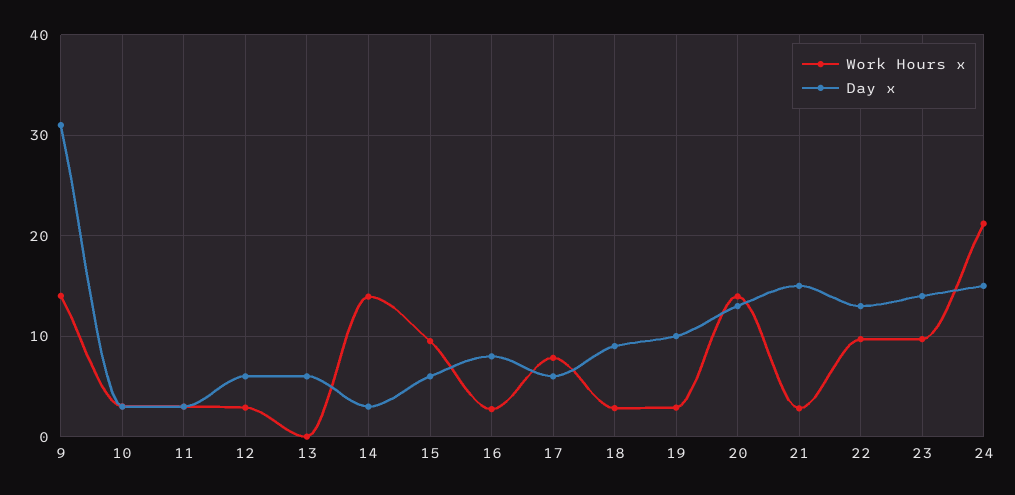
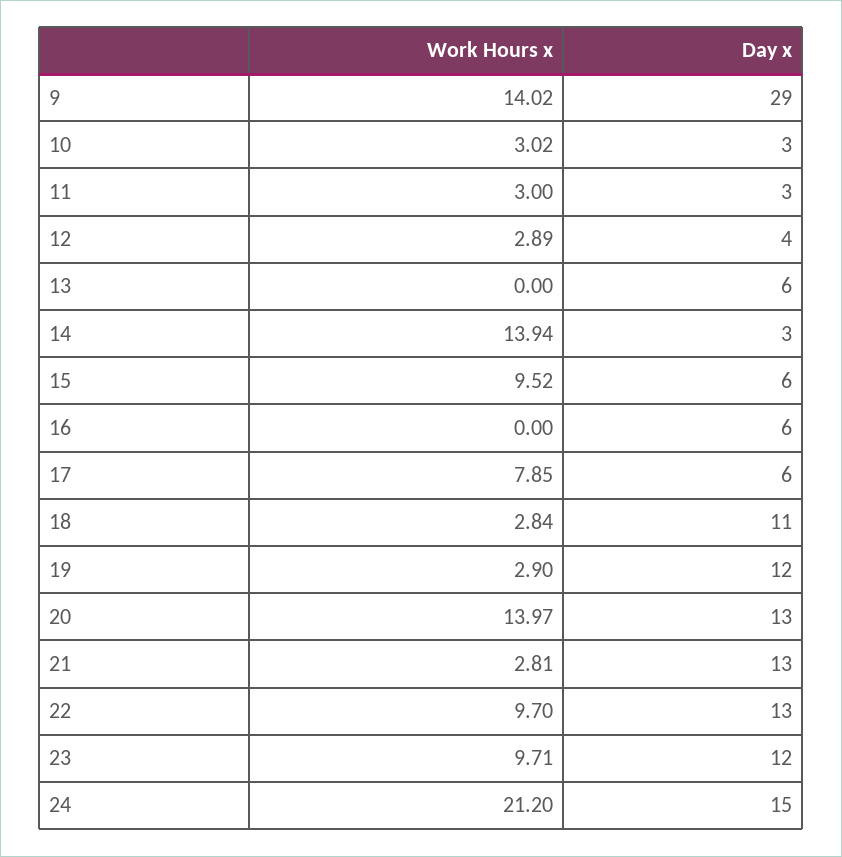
Day x, 9: 31 -> 29
Day x, 12: 6 -> 4
Work Hours x, 16: 3 -> 0
Day x, 16: 8 -> 6
Day x, 18: 9 -> 11
Day x, 19: 10 -> 12
Day x, 21: 15 -> 13
Day x, 23: 14 -> 12

